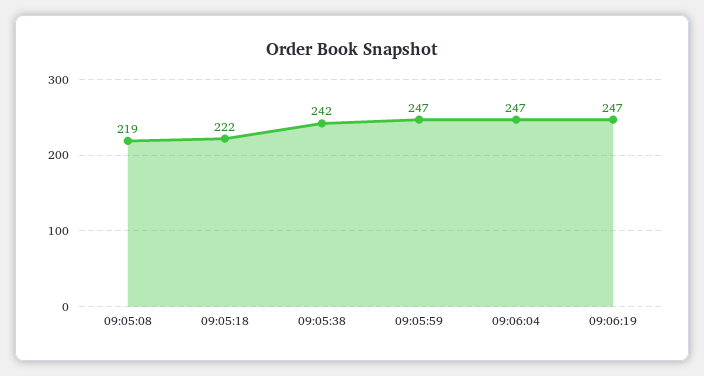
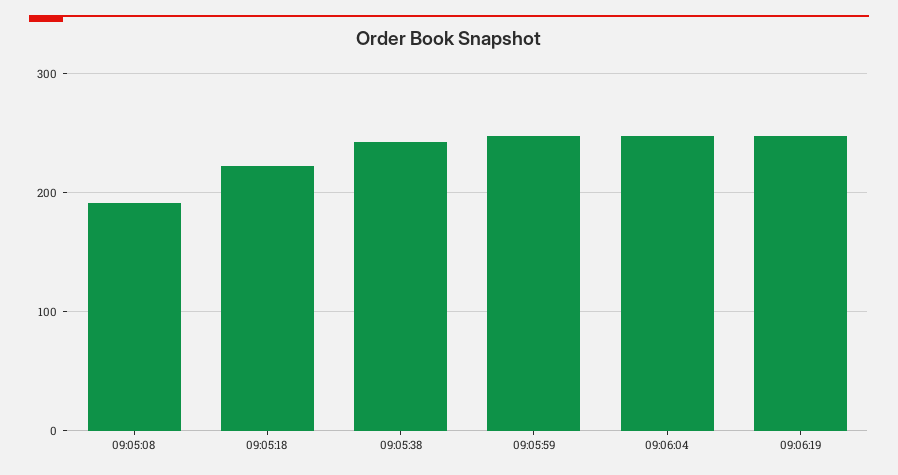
09:05:08: 219 -> 190

